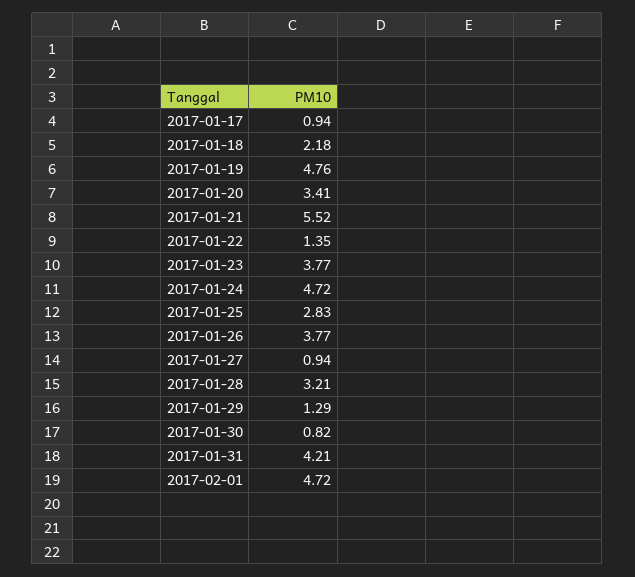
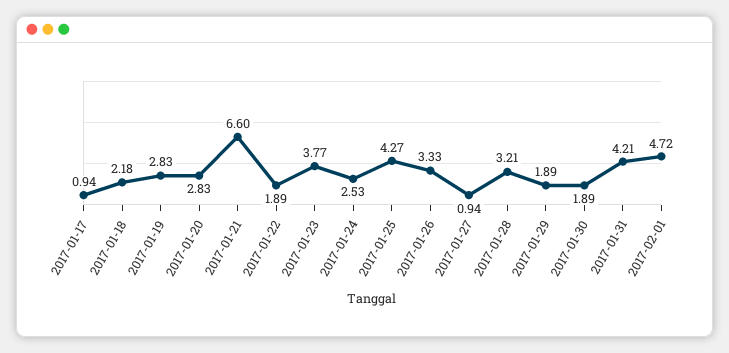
2017-01-19: 4.76 -> 2.83
2017-01-20: 3.41 -> 2.83
2017-01-21: 5.52 -> 6.6
2017-01-22: 1.35 -> 1.89
2017-01-24: 4.72 -> 2.53
2017-01-25: 2.83 -> 4.27
2017-01-26: 3.77 -> 3.33
2017-01-29: 1.29 -> 1.89
2017-01-30: 0.82 -> 1.89

